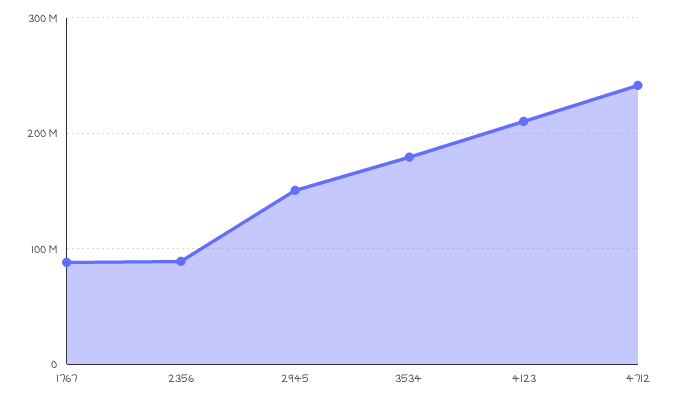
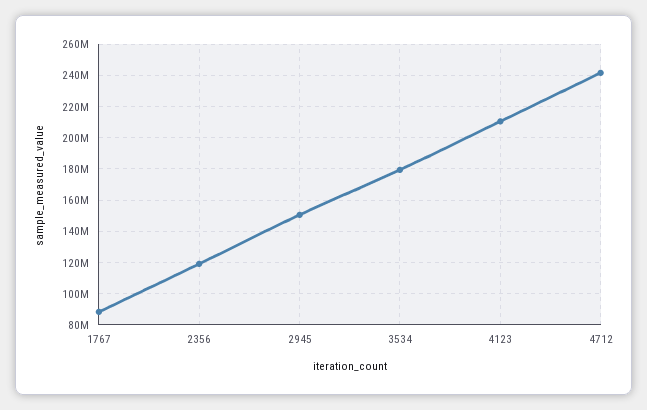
2356: 90000000 -> 120000000

